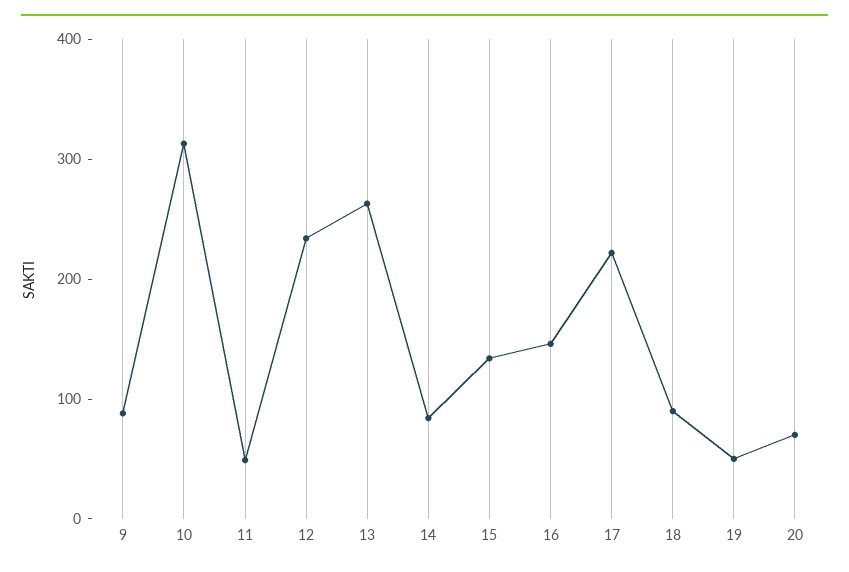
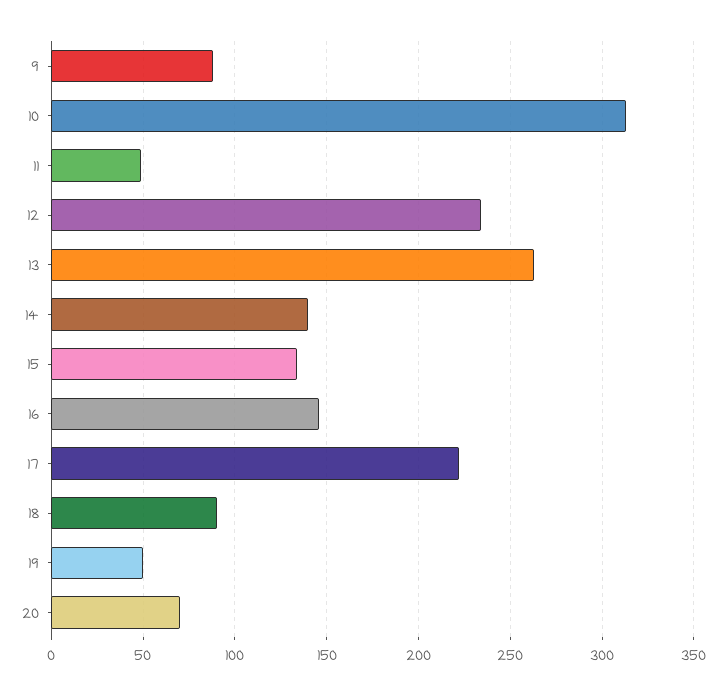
14: 80 -> 140

